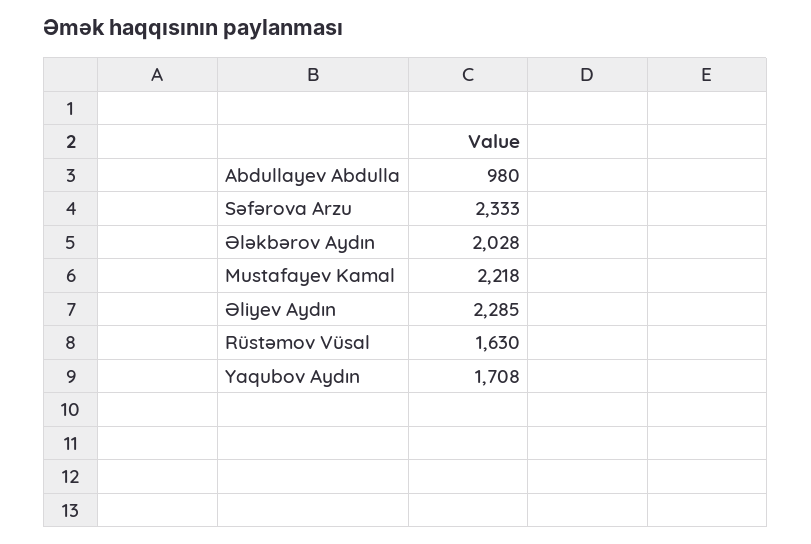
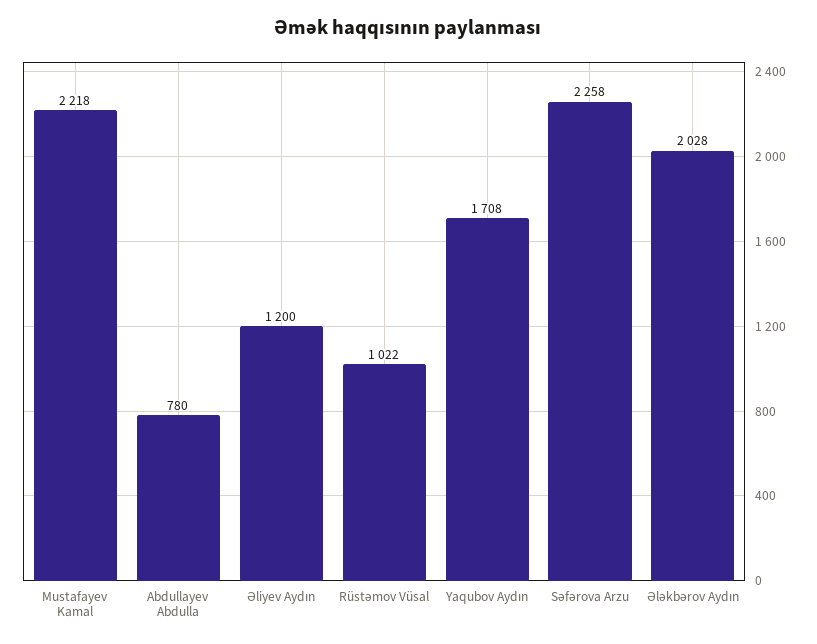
Abdullayev Abdulla: 980 -> 780
Səfərova Arzu: 2333 -> 2258
Əliyev Aydın: 2285 -> 1200
Rüstəmov Vüsal: 1630 -> 1022

